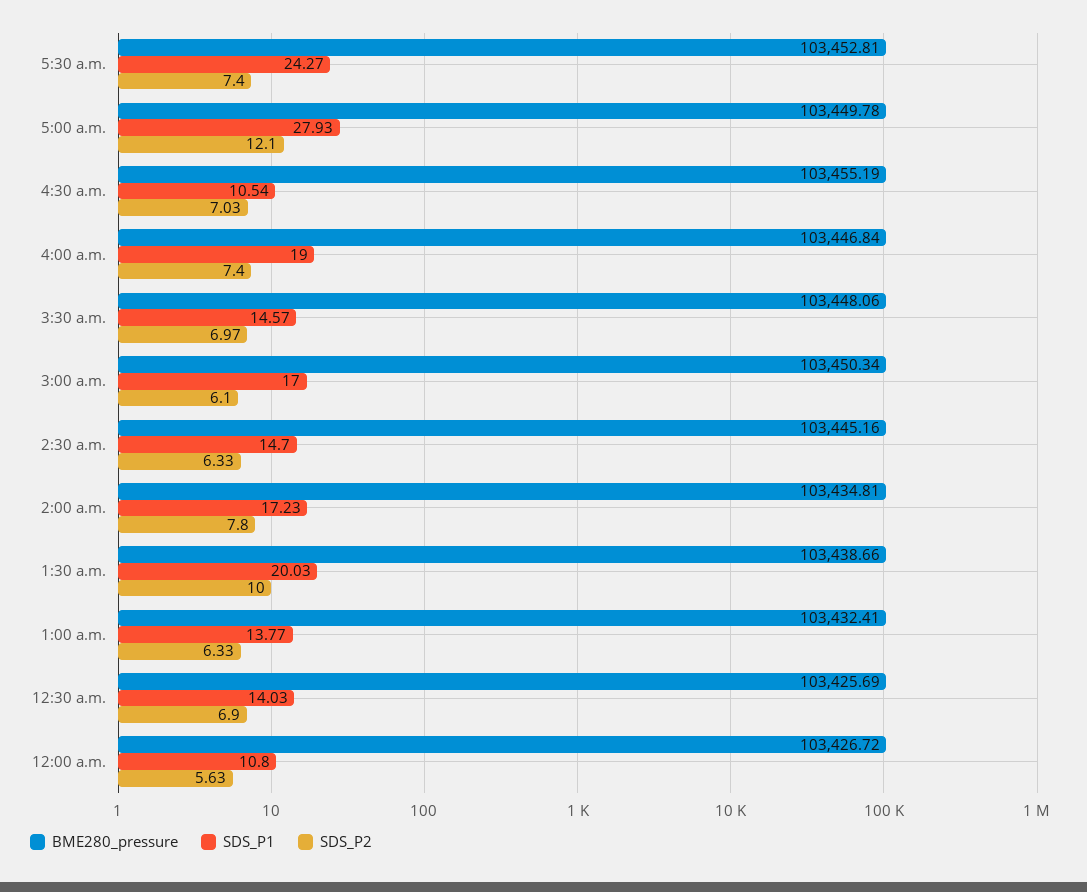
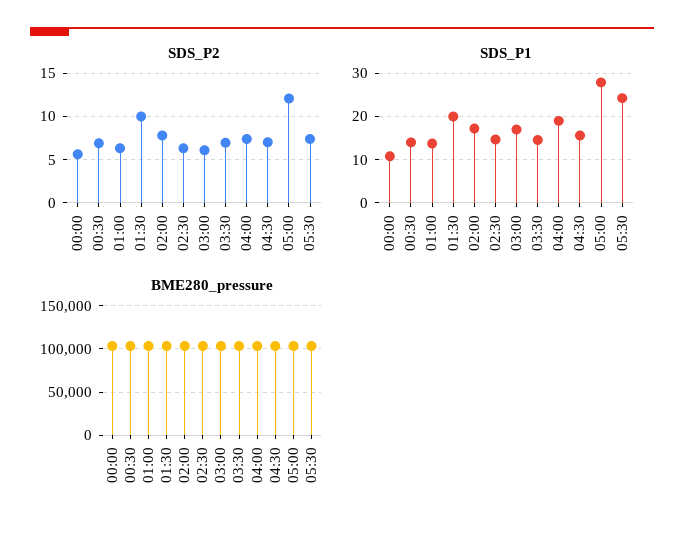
SDS_P1, 4:30 a.m.: 10.54 -> 16

